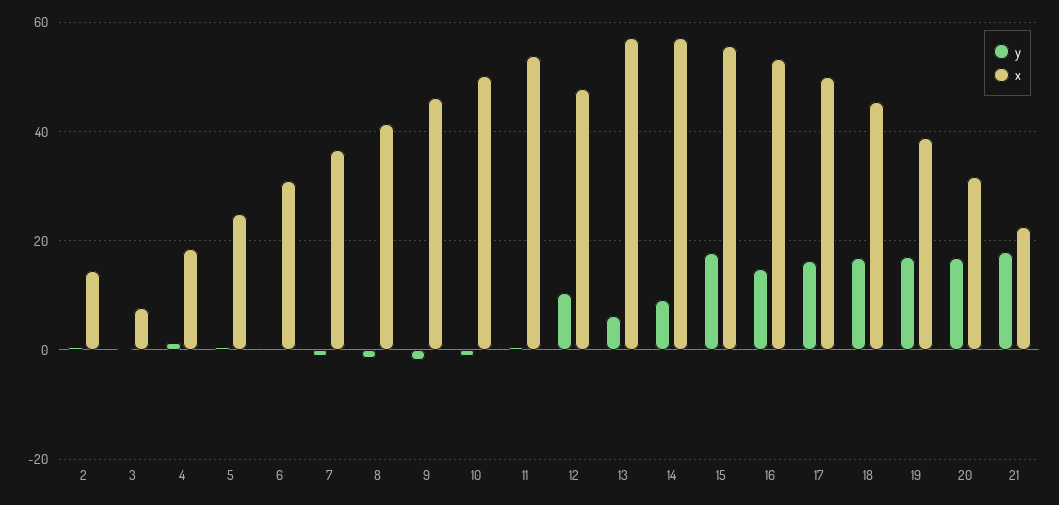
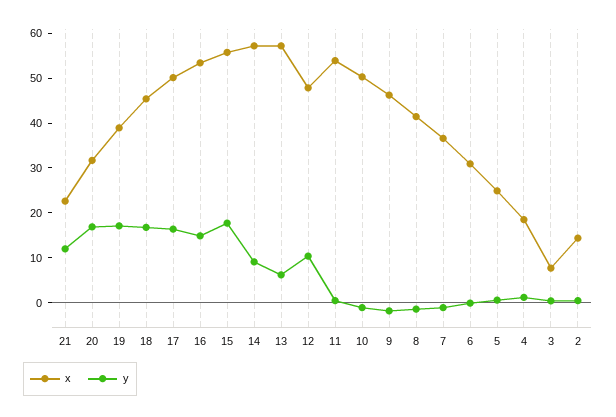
y, 21: 18 -> 12

